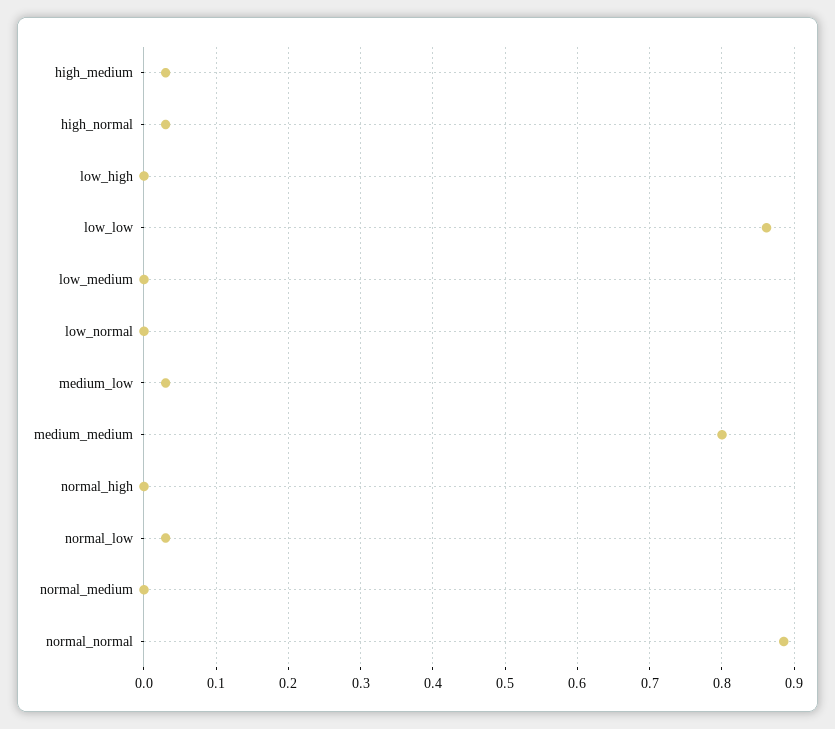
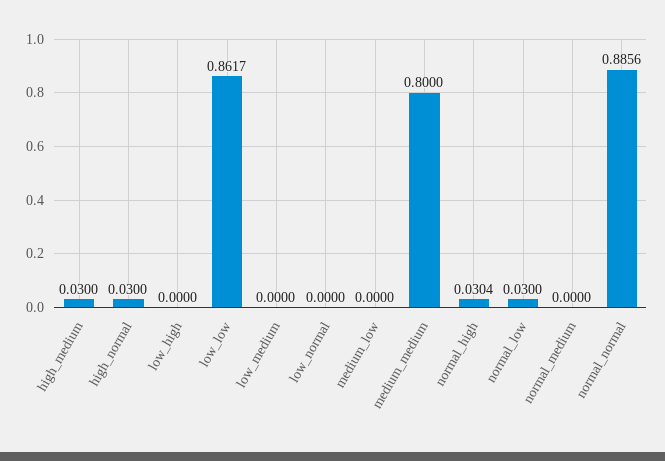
medium_low: 0.03 -> 0
normal_high: 0 -> 0.0304

